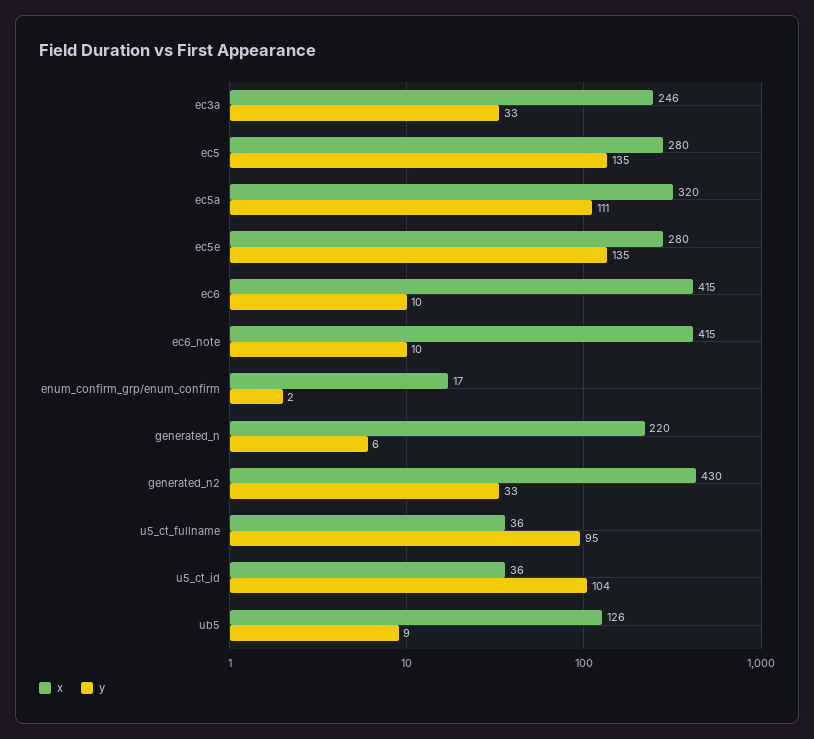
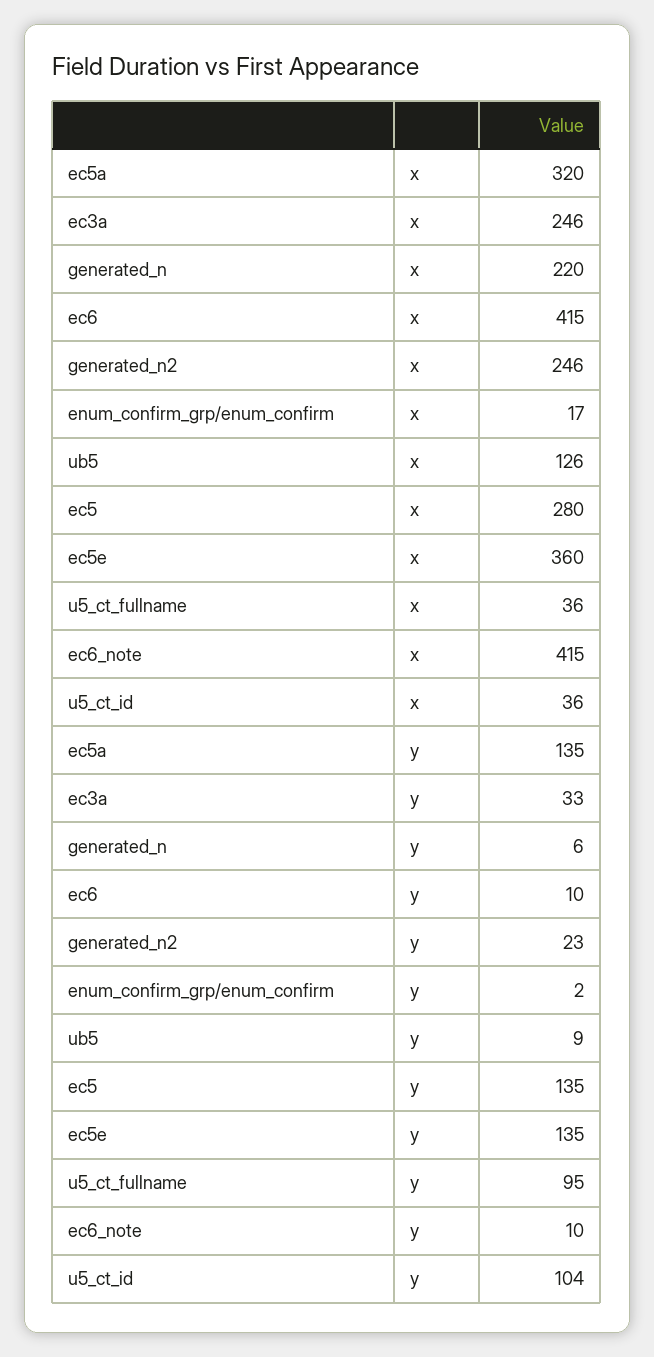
y, ec5a: 111 -> 135
x, ec5e: 280 -> 360
x, generated_n2: 430 -> 246
y, generated_n2: 33 -> 23

